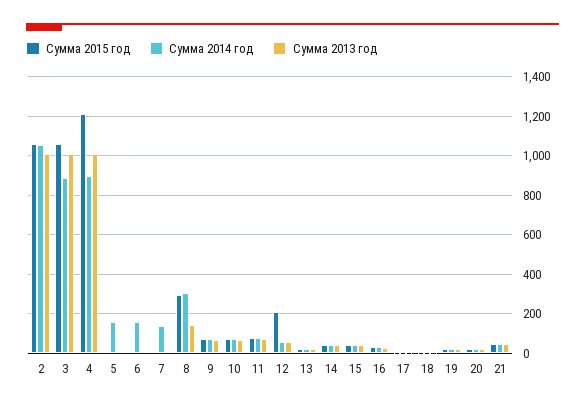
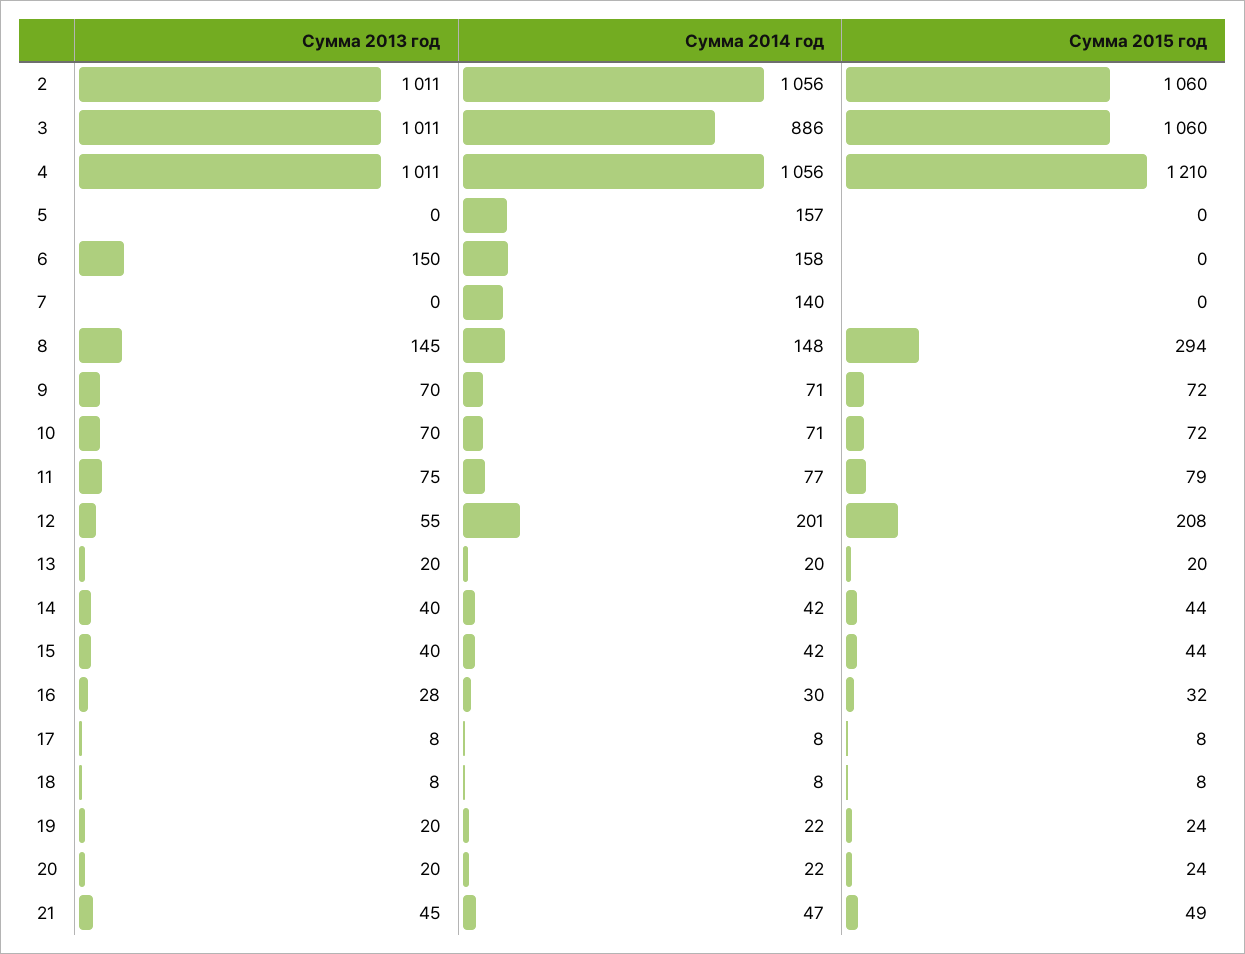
Сумма 2014 год, 4: 900 -> 1056
Сумма 2013 год, 6: 0 -> 150
Сумма 2014 год, 8: 300 -> 148
Сумма 2014 год, 12: 50 -> 201

